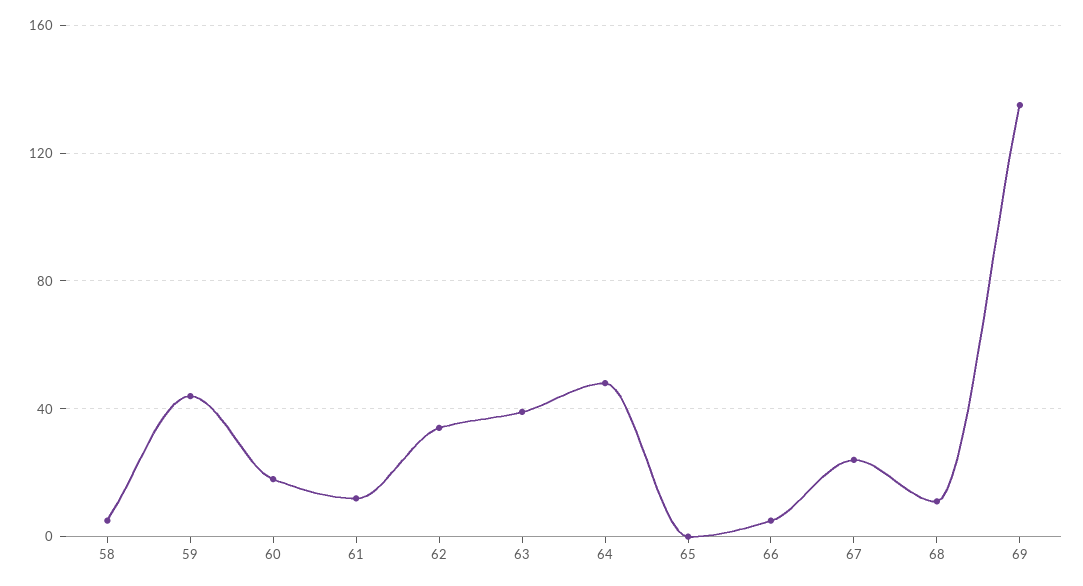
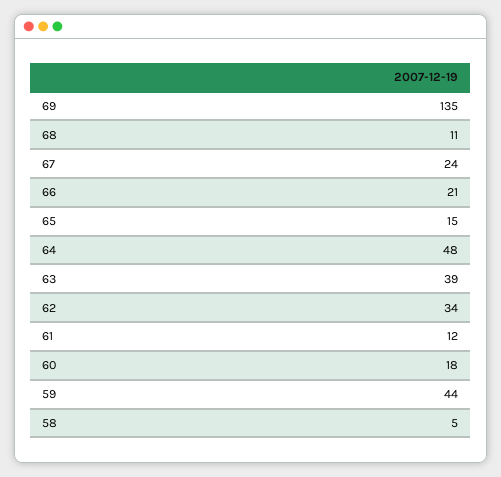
65: 0 -> 15
66: 5 -> 21

